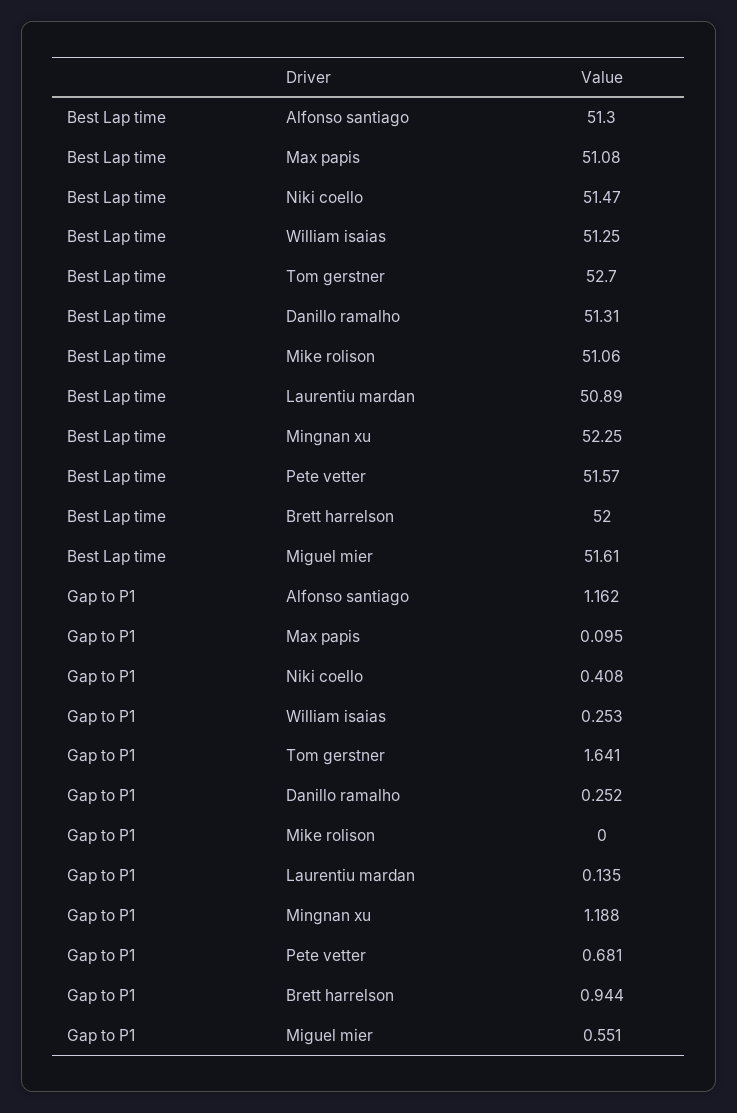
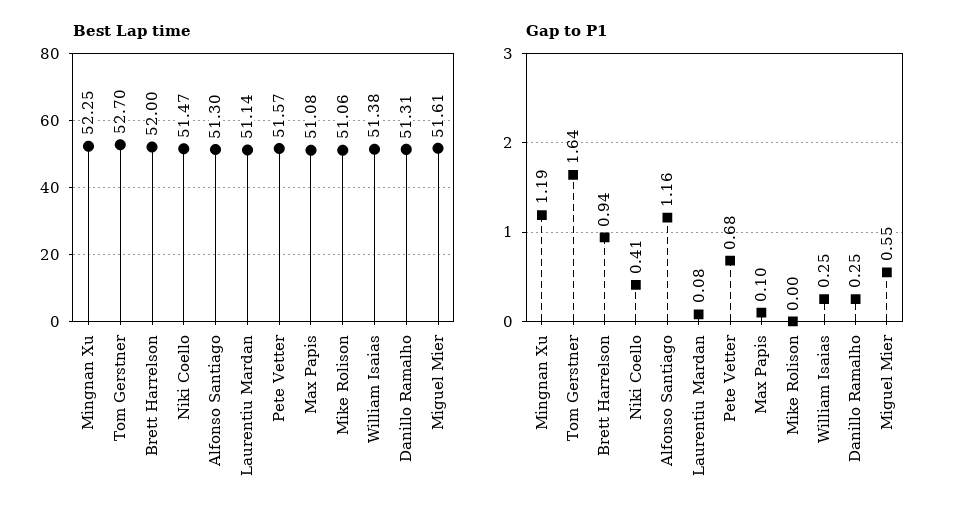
Best Lap time, William isaias: 51.25 -> 51.38
Best Lap time, Laurentiu mardan: 50.89 -> 51.14
Gap to P1, Laurentiu mardan: 0.135 -> 0.08

